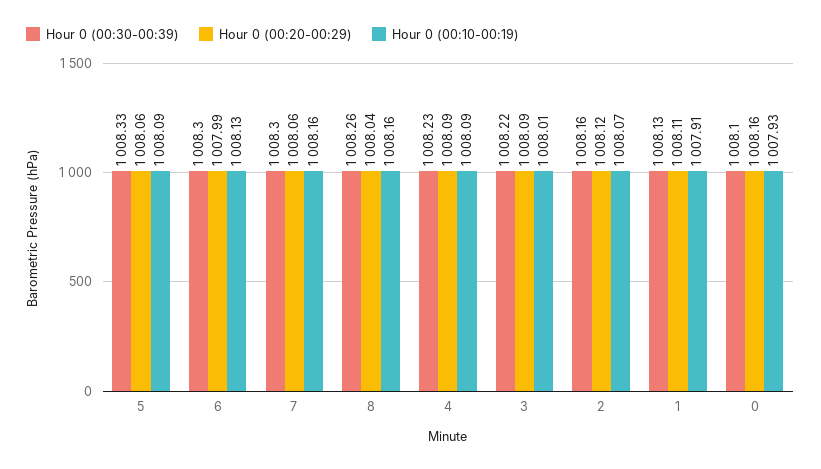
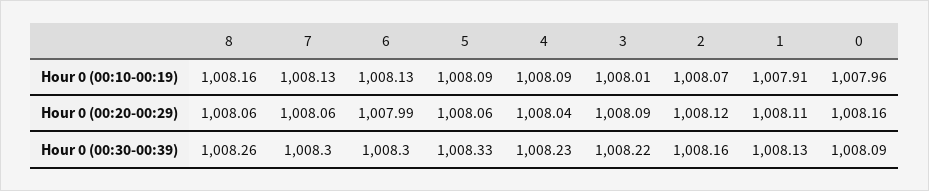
Hour 0 (00:10-00:19), 7: 1008.16 -> 1008.13
Hour 0 (00:20-00:29), 8: 1008.04 -> 1008.06
Hour 0 (00:20-00:29), 4: 1008.09 -> 1008.04
Hour 0 (00:30-00:39), 0: 1008.1 -> 1008.09
Hour 0 (00:10-00:19), 0: 1007.93 -> 1007.96

